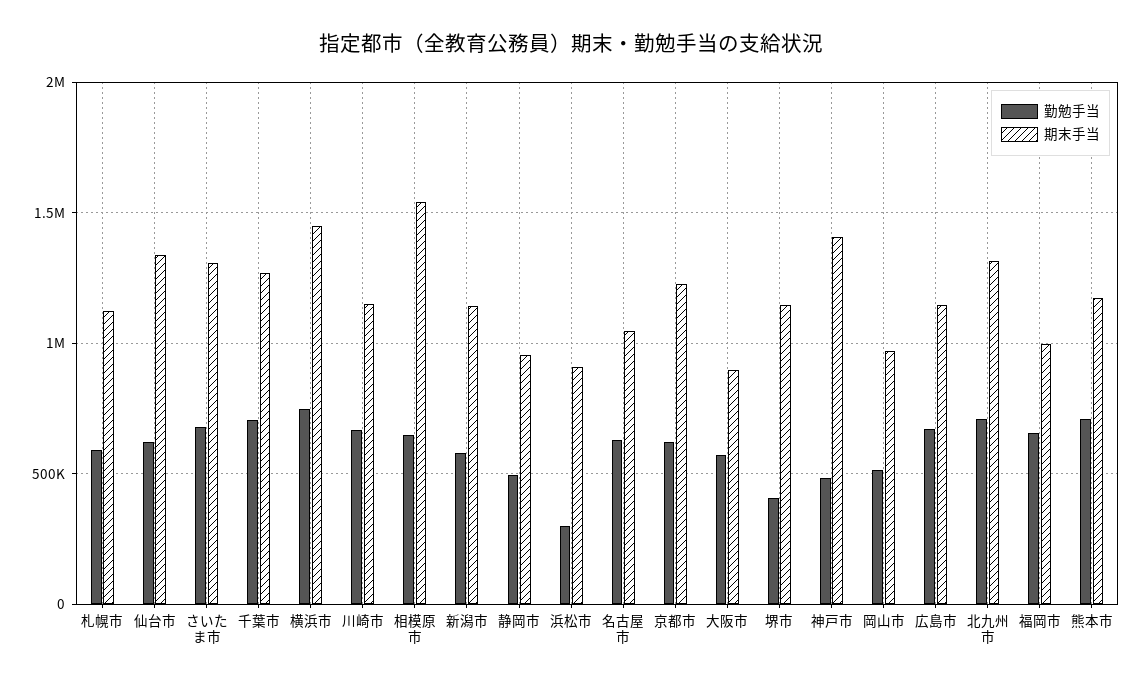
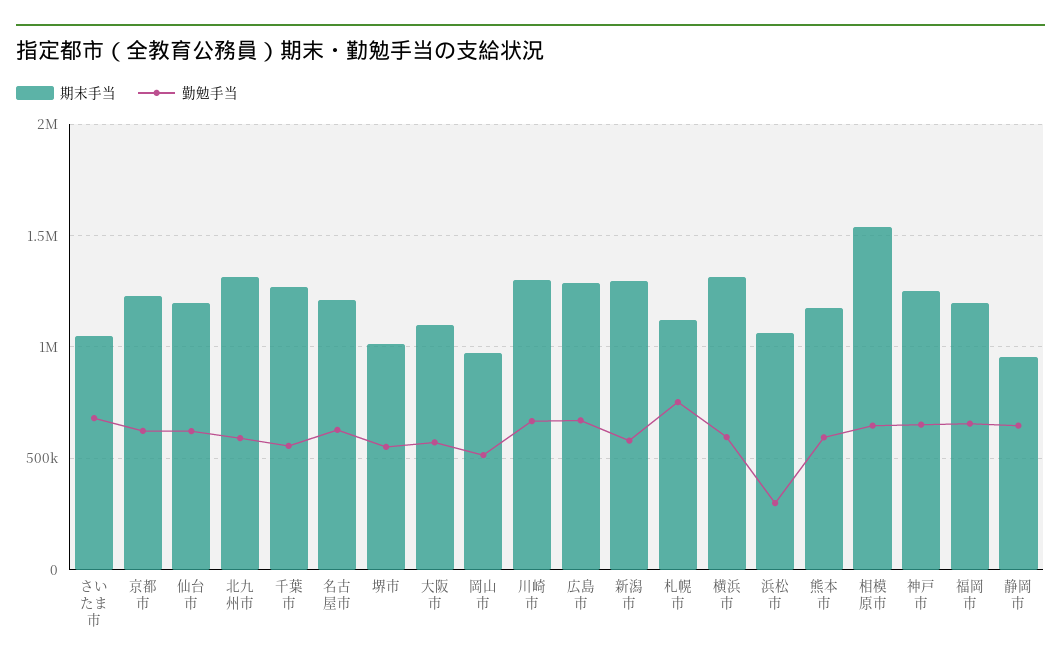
勤勉手当, 札幌市: 600000 -> 750000
期末手当, 仙台市: 1350000 -> 1200000
期末手当, さいたま市: 1300000 -> 1050000
勤勉手当, 千葉市: 700000 -> 550000
勤勉手当, 横浜市: 750000 -> 600000
期末手当, 横浜市: 1450000 -> 1300000
期末手当, 川崎市: 1150000 -> 1300000
期末手当, 新潟市: 1150000 -> 1300000
勤勉手当, 静岡市: 500000 -> 650000
期末手当, 浜松市: 900000 -> 1050000
期末手当, 名古屋市: 1050000 -> 1200000
期末手当, 大阪市: 900000 -> 1100000
勤勉手当, 堺市: 400000 -> 550000
期末手当, 堺市: 1150000 -> 1000000
勤勉手当, 神戸市: 500000 -> 650000
期末手当, 神戸市: 1400000 -> 1250000
期末手当, 広島市: 1150000 -> 1300000
勤勉手当, 北九州市: 700000 -> 600000
期末手当, 福岡市: 1000000 -> 1200000
勤勉手当, 熊本市: 700000 -> 600000

